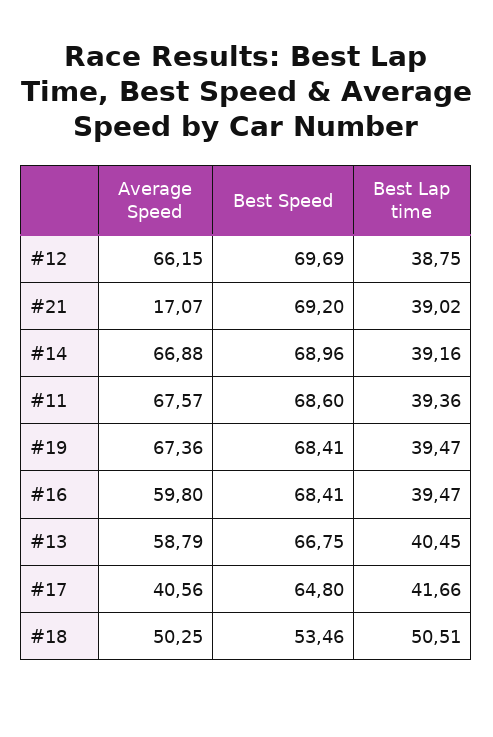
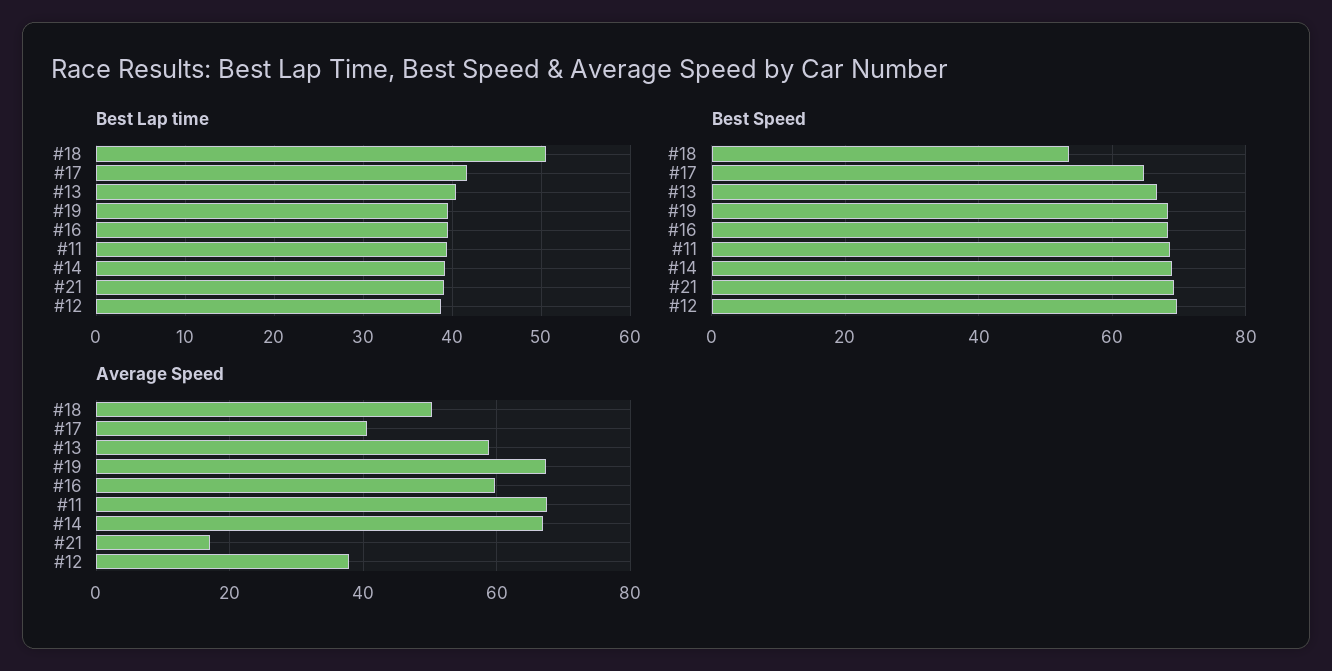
Average Speed, #12: 66.15 -> 38

